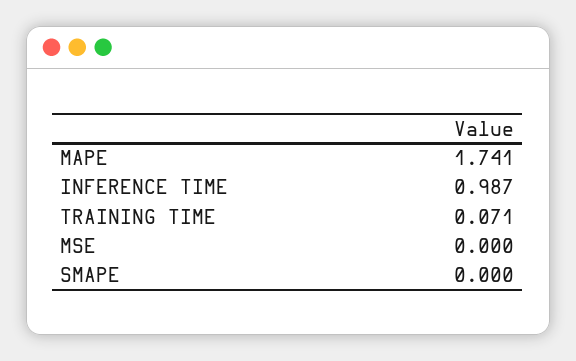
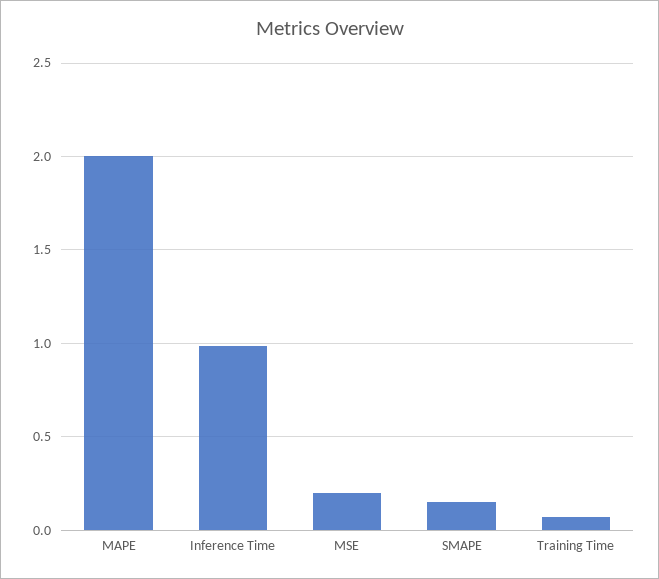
MAPE: 1.741 -> 2
MSE: 0 -> 0.2
SMAPE: 0 -> 0.15

